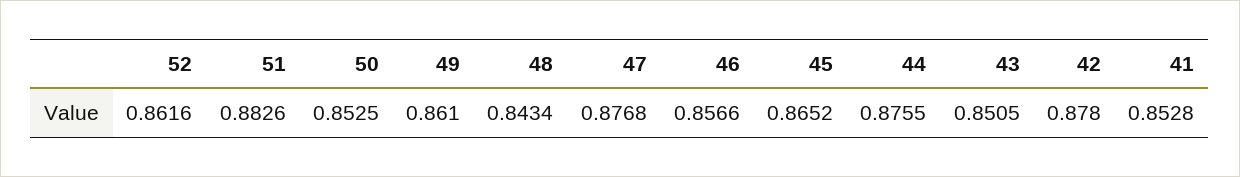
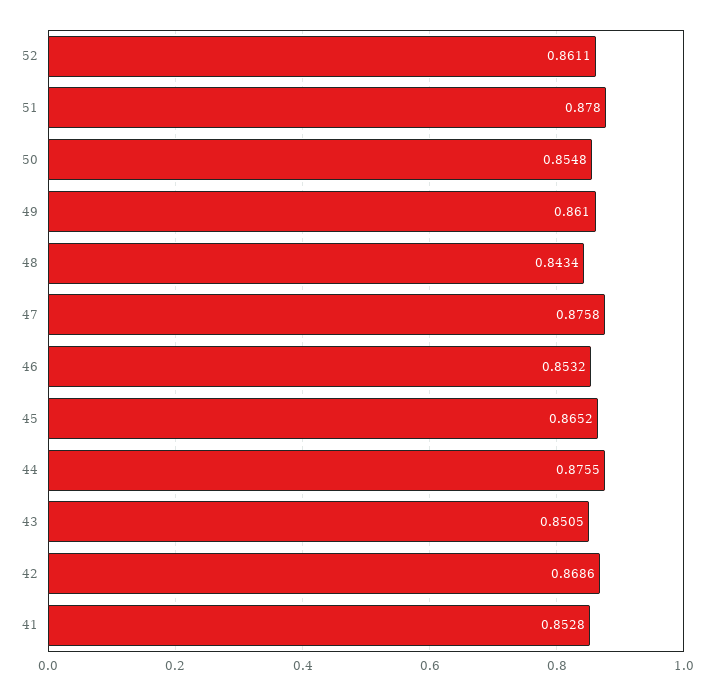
52: 0.8616 -> 0.8611
51: 0.8826 -> 0.878
50: 0.8525 -> 0.8548
47: 0.8768 -> 0.8758
46: 0.8566 -> 0.8532
42: 0.878 -> 0.8686

